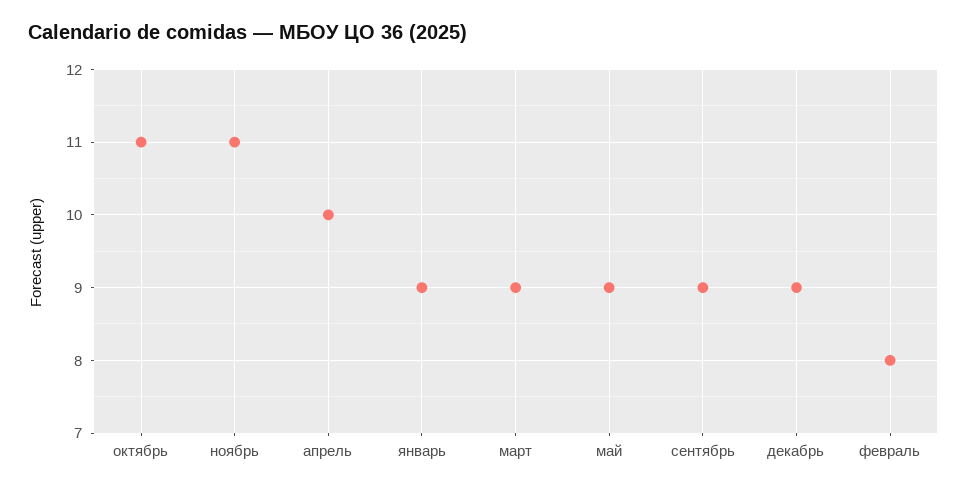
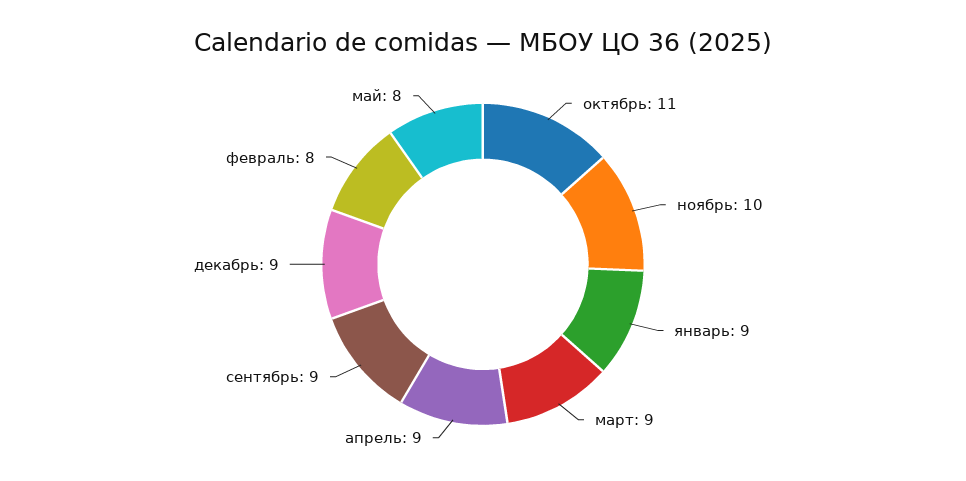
ноябрь: 11 -> 10
апрель: 10 -> 9
май: 9 -> 8

